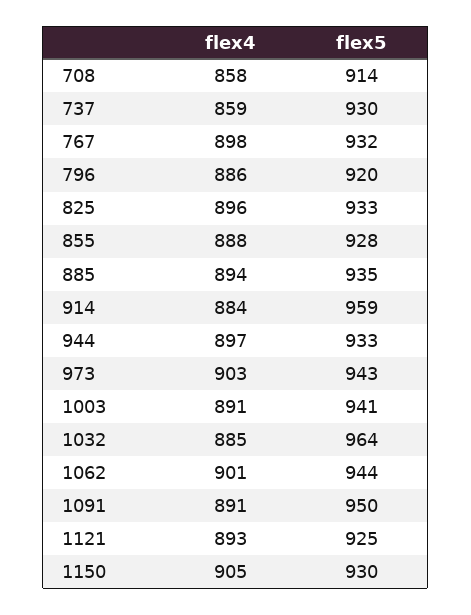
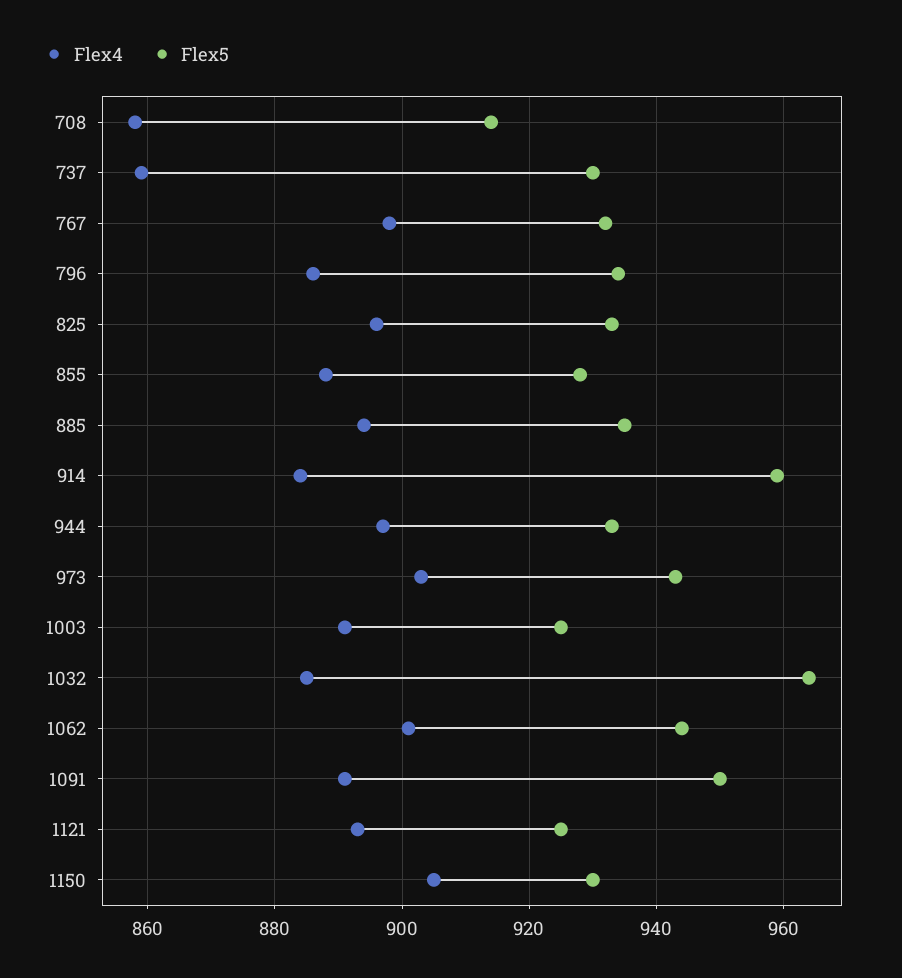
flex5, 796: 920 -> 935
flex5, 1003: 941 -> 925

